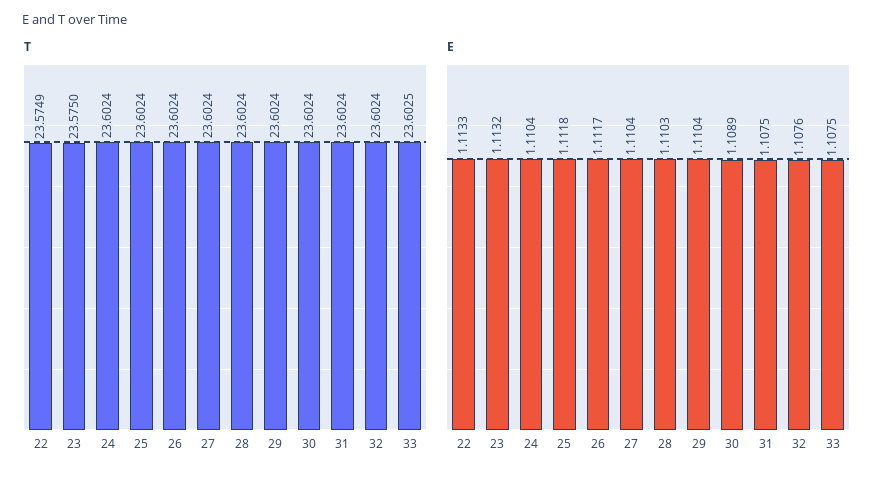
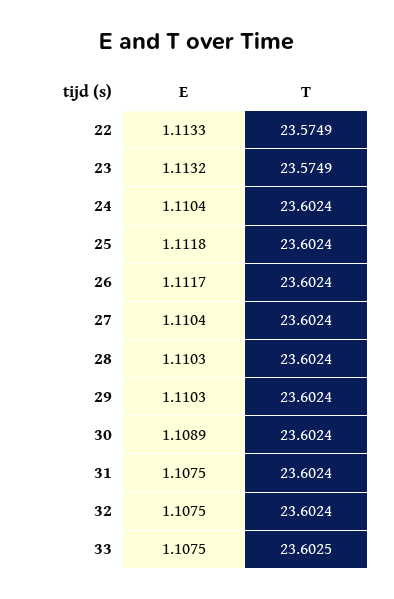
T, 23: 23.575 -> 23.5749
E, 29: 1.1104 -> 1.1103
E, 32: 1.1076 -> 1.1075

